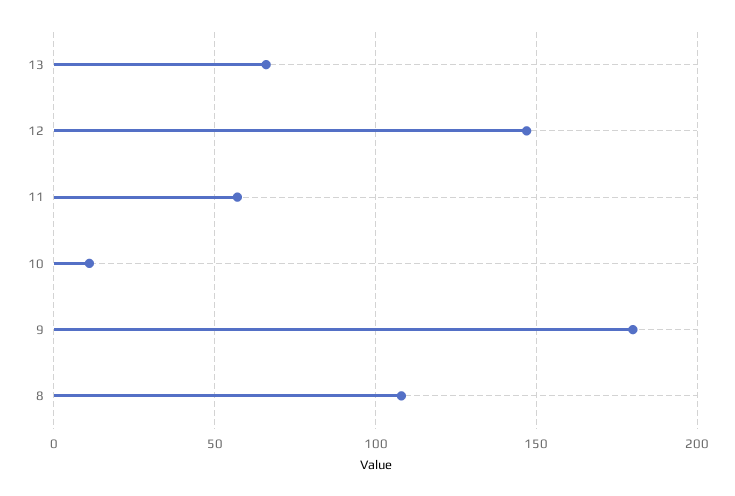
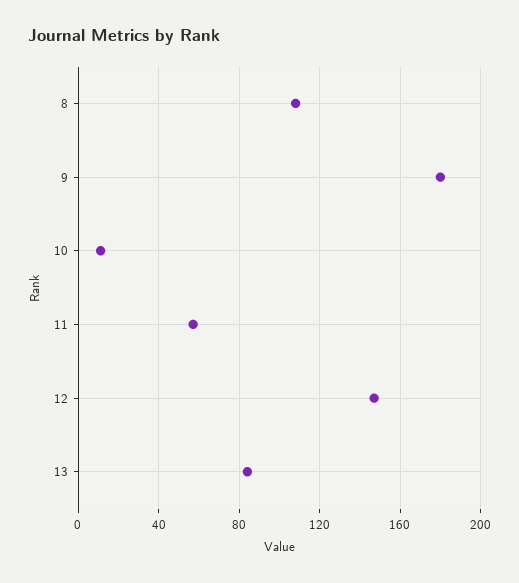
13: 65 -> 85

